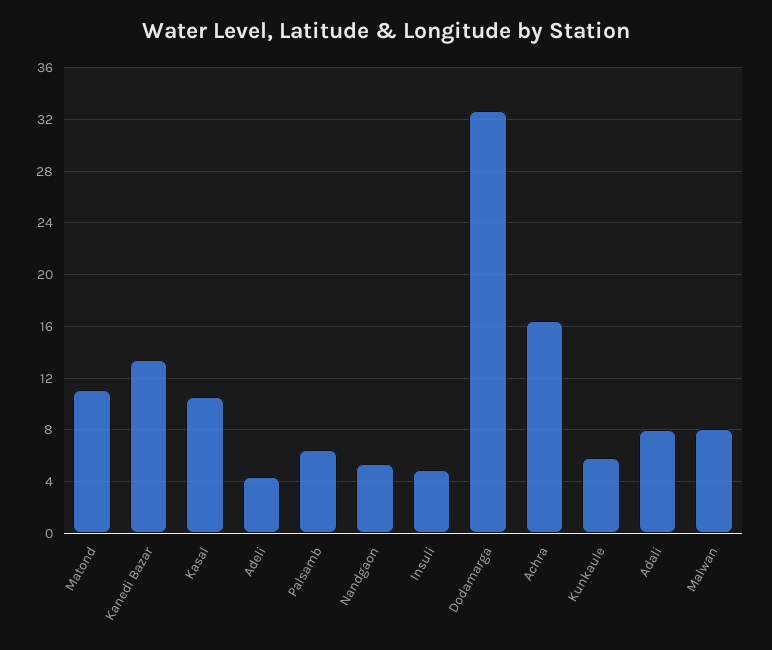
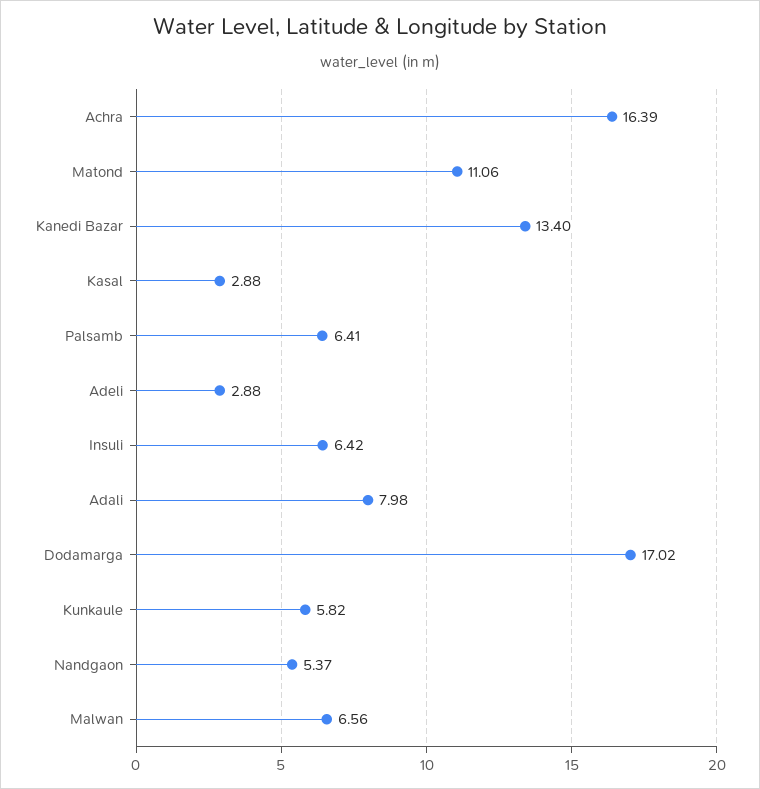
Kasal: 10.5 -> 2.88
Adeli: 4.5 -> 2.88
Insuli: 5 -> 6.42
Dodamarga: 32.5 -> 17.02
Malwan: 8 -> 6.56

